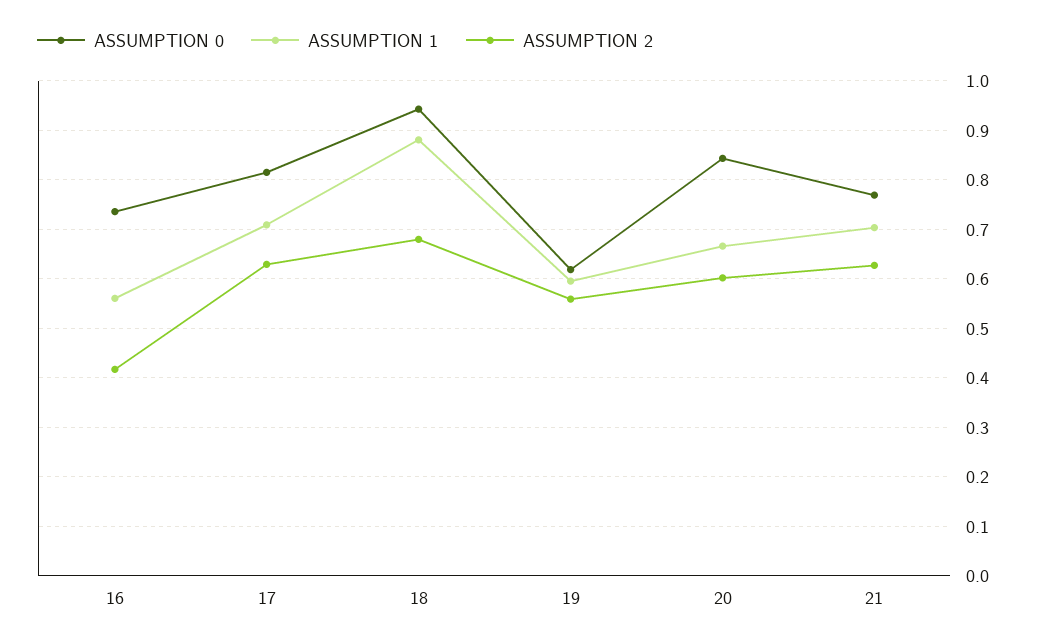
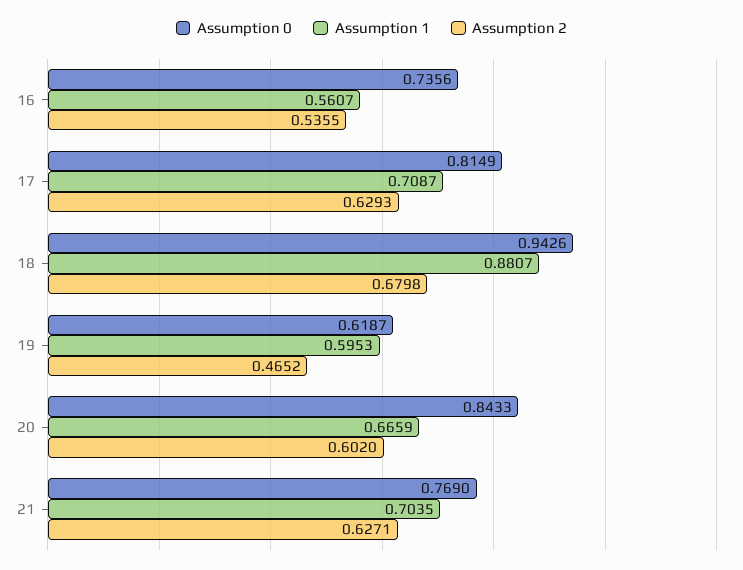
ASSUMPTION 2, 16: 0.42 -> 0.5355
ASSUMPTION 2, 19: 0.56 -> 0.4652

